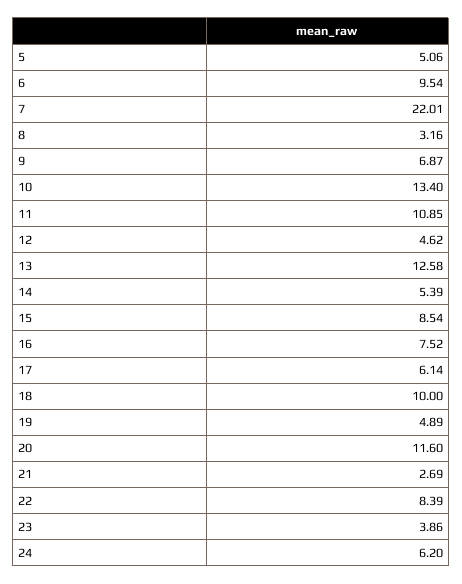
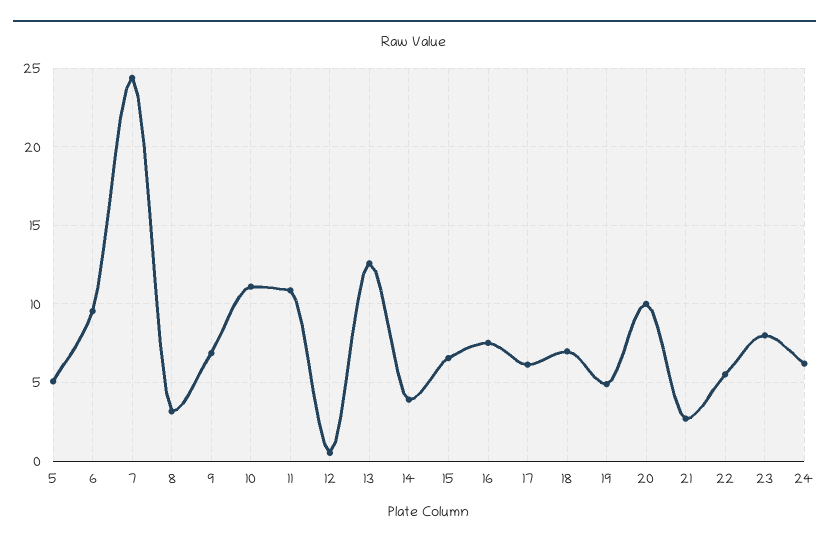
7: 22.01 -> 24.5
10: 13.4 -> 11
12: 4.62 -> 0.5
14: 5.39 -> 4
15: 8.54 -> 6.5
18: 10 -> 7
20: 11.6 -> 10
22: 8.39 -> 5.5
23: 3.86 -> 8

